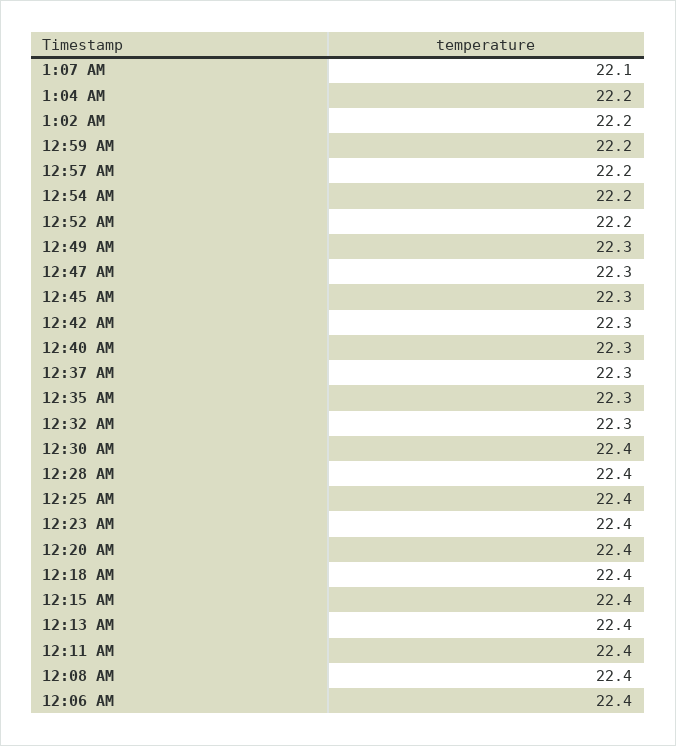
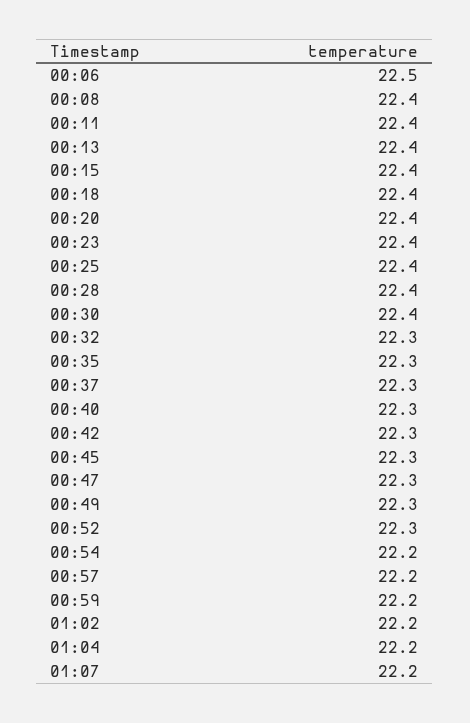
1:07 AM: 22.1 -> 22.2
12:52 AM: 22.2 -> 22.3
12:06 AM: 22.4 -> 22.5

